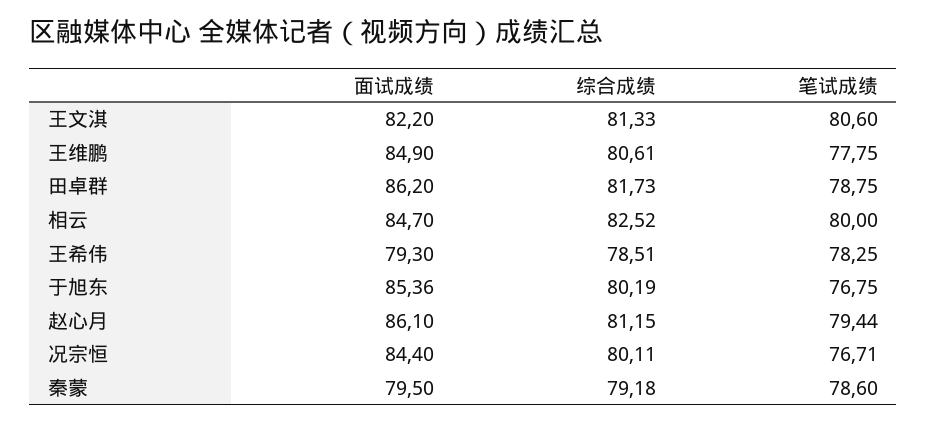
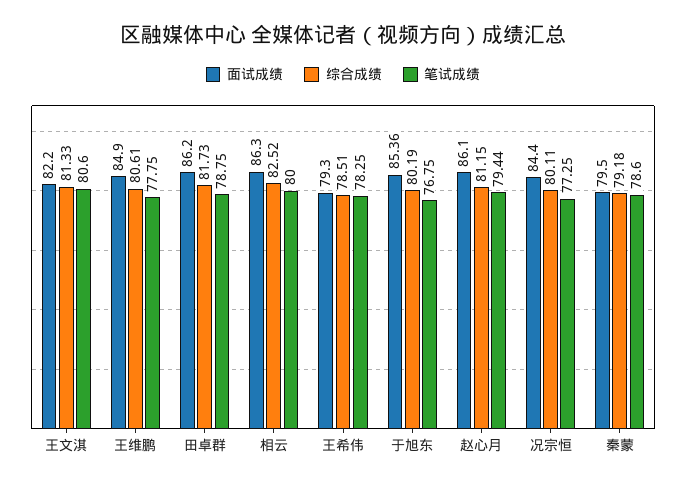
面试成绩, 相云: 84.7 -> 86.3
笔试成绩, 况宗恒: 76.71 -> 77.25

